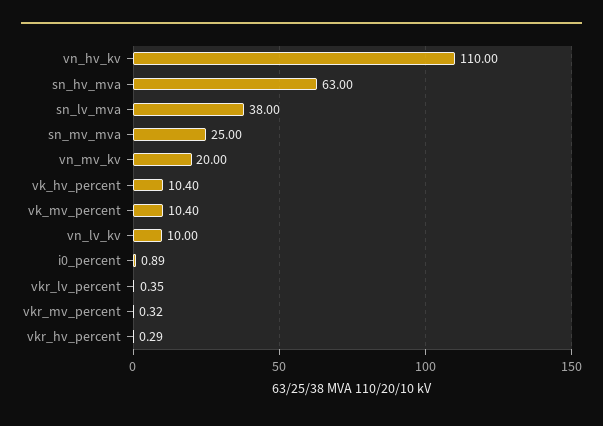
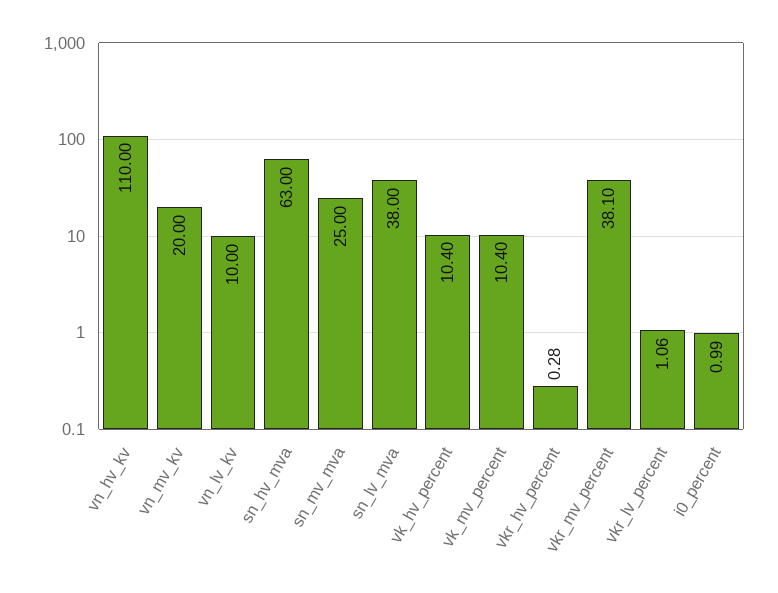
i0_percent: 0.89 -> 0.99
vkr_lv_percent: 0.35 -> 1.06
vkr_mv_percent: 0.32 -> 38.1
vkr_hv_percent: 0.29 -> 0.28

